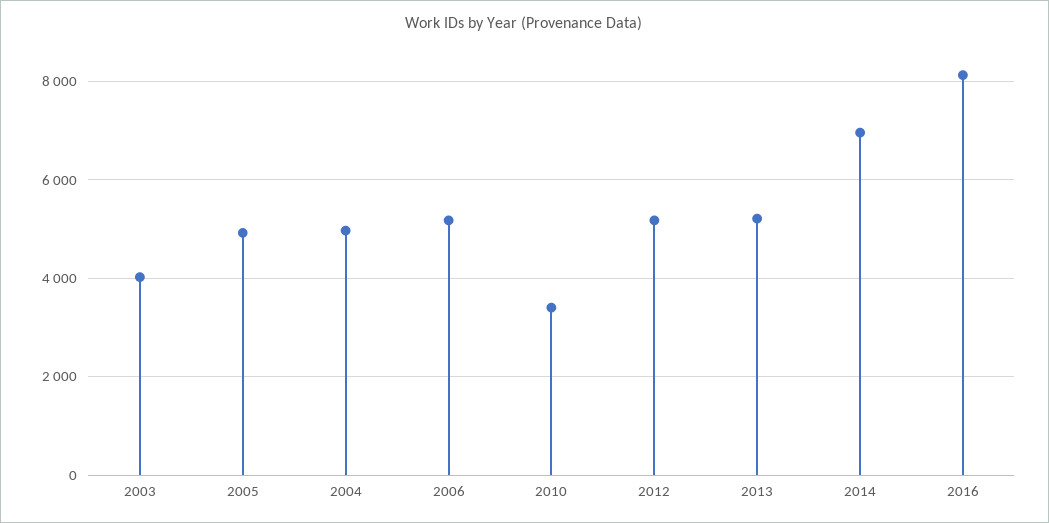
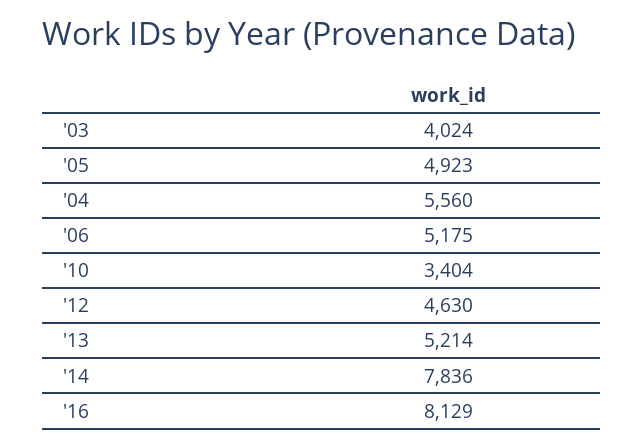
2004: 5000 -> 5560
2012: 5200 -> 4630
2014: 7000 -> 7836

